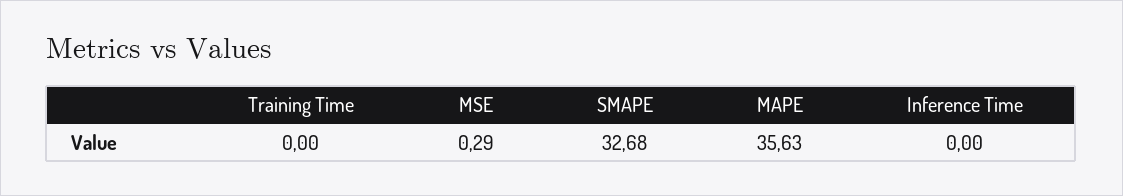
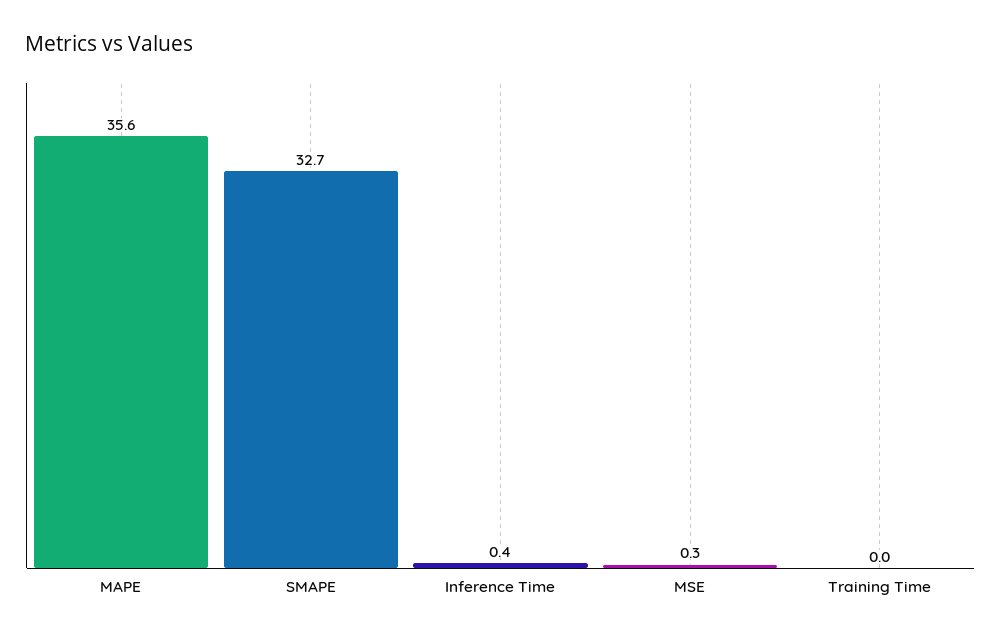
Inference Time: 0 -> 0.4

